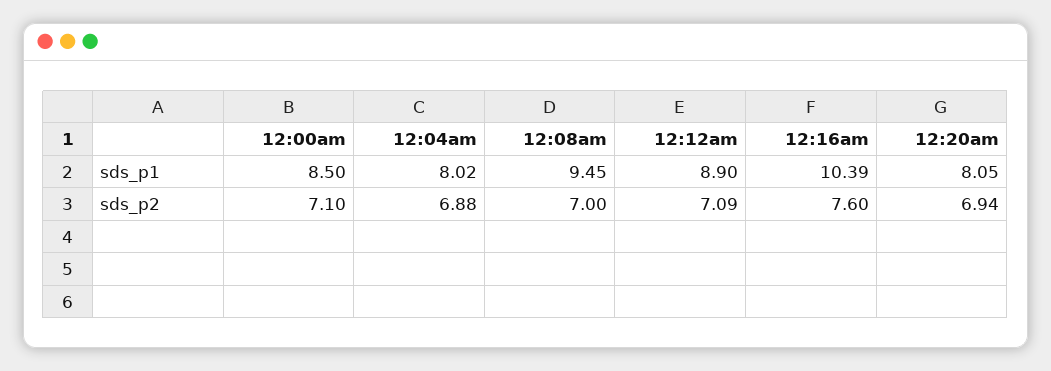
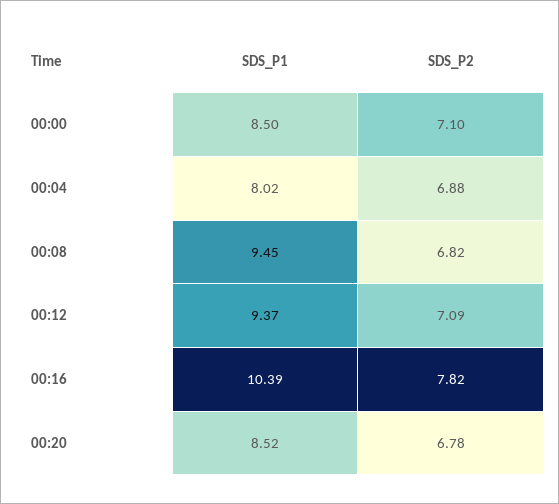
12:12am, sds_p1: 8.9 -> 9.37
12:20am, sds_p1: 8.05 -> 8.52
12:08am, sds_p2: 7 -> 6.82
12:16am, sds_p2: 7.6 -> 7.82
12:20am, sds_p2: 6.94 -> 6.78

